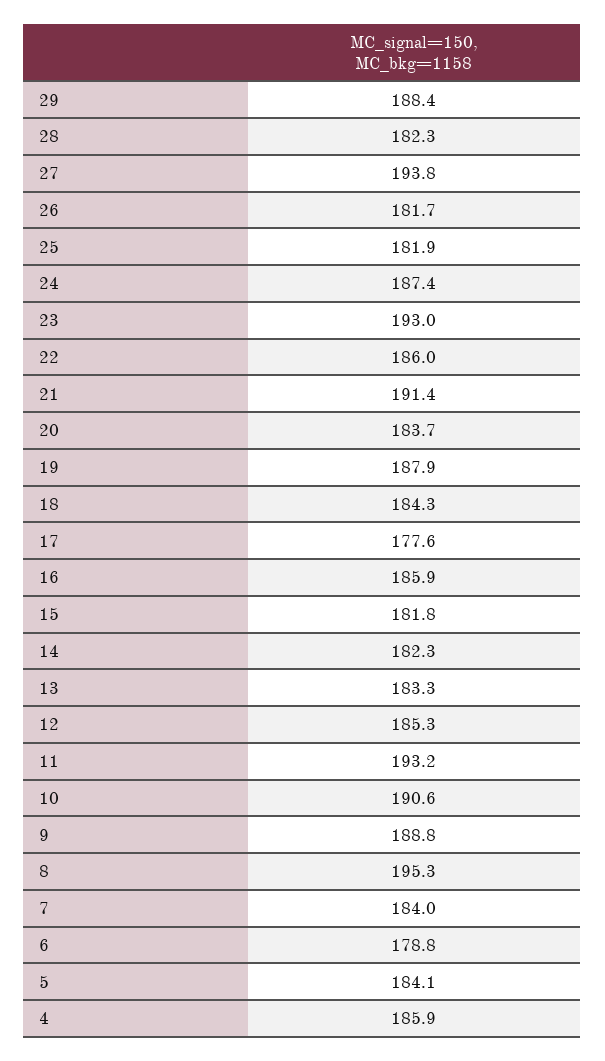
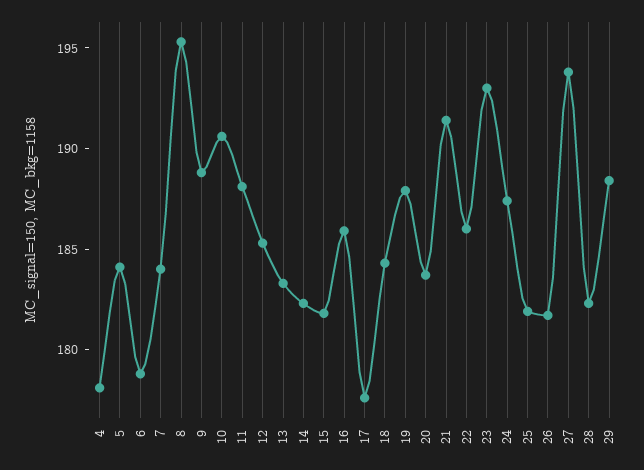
11: 193.2 -> 188
4: 185.9 -> 178

